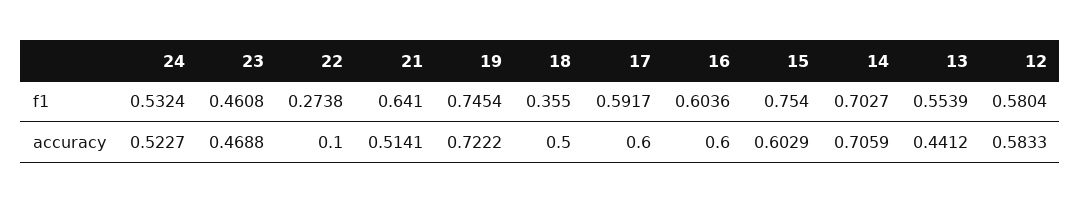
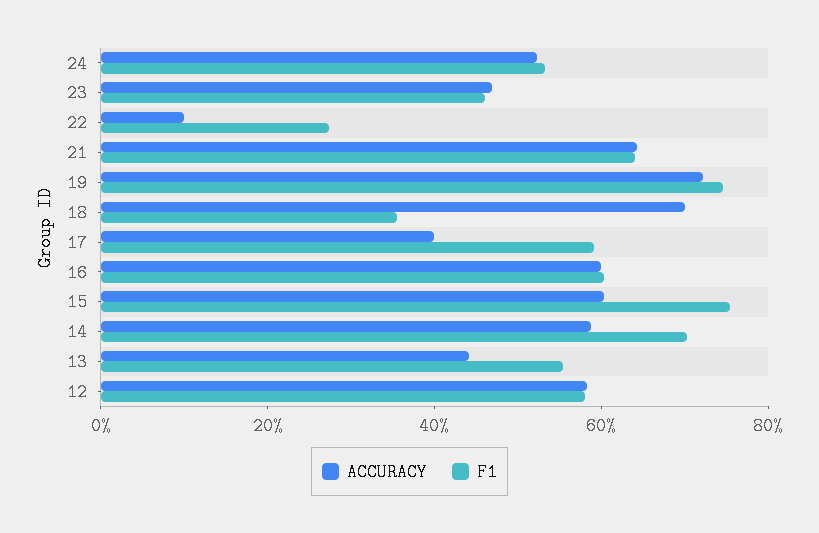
accuracy, 21: 0.5141 -> 0.65
accuracy, 18: 0.5 -> 0.7
accuracy, 17: 0.6 -> 0.4
accuracy, 14: 0.7059 -> 0.6

